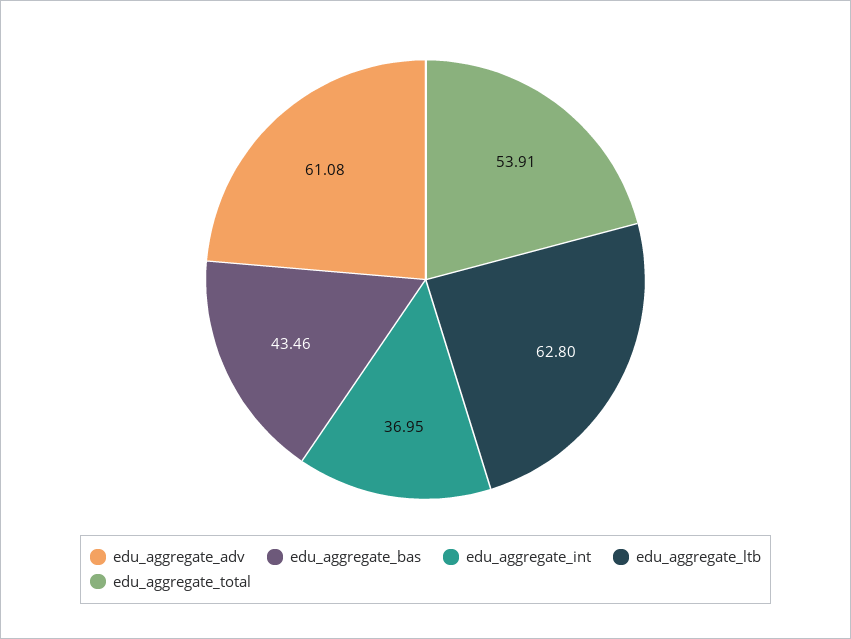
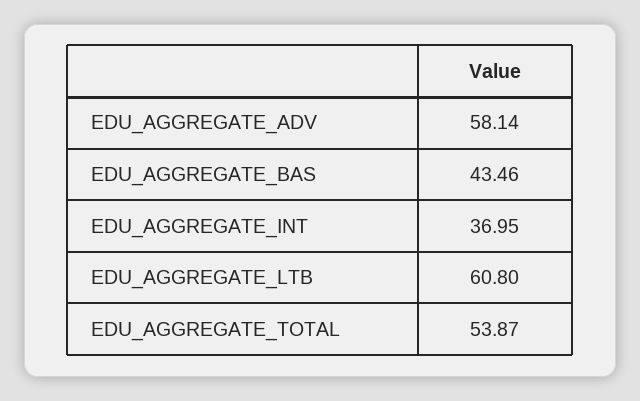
edu_aggregate_adv: 61.08 -> 58.14
edu_aggregate_ltb: 62.8 -> 60.8
edu_aggregate_total: 53.91 -> 53.87

